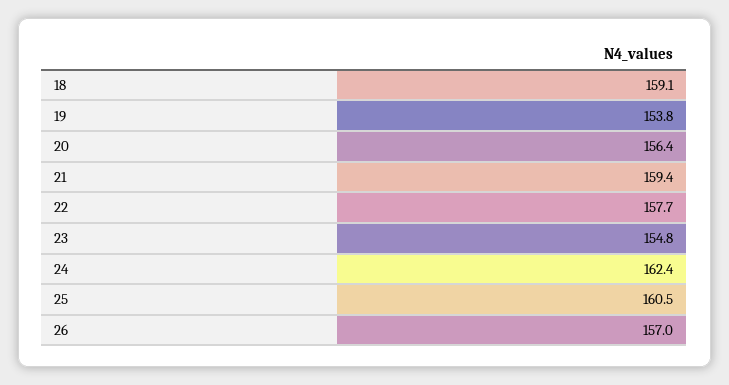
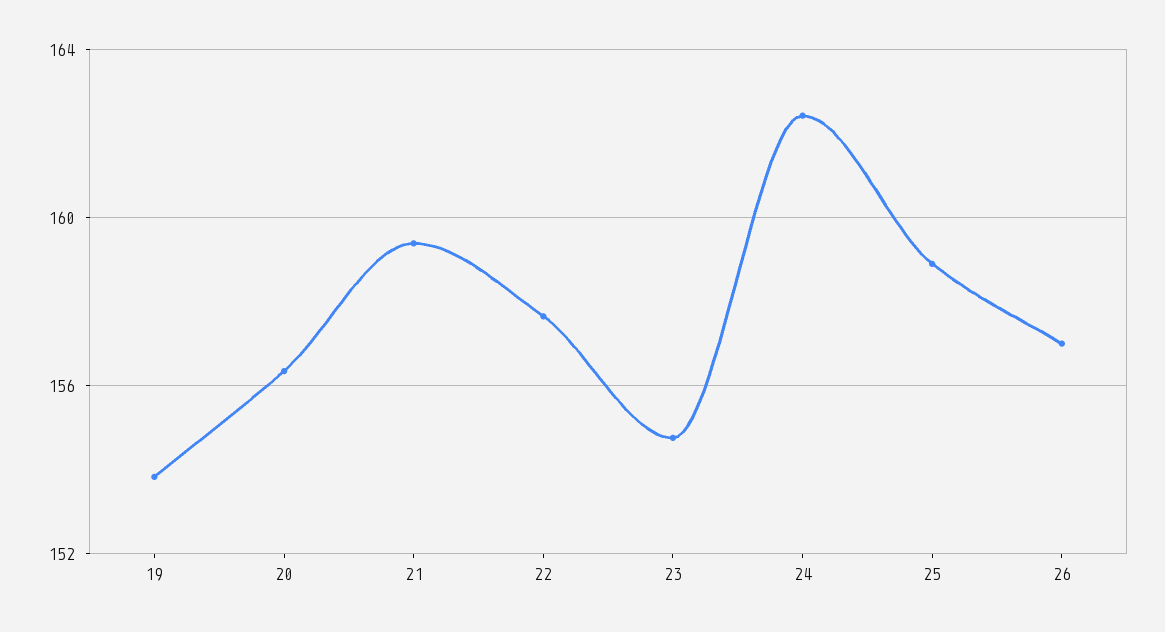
18: 159.1 -> none
25: 160.5 -> 159

